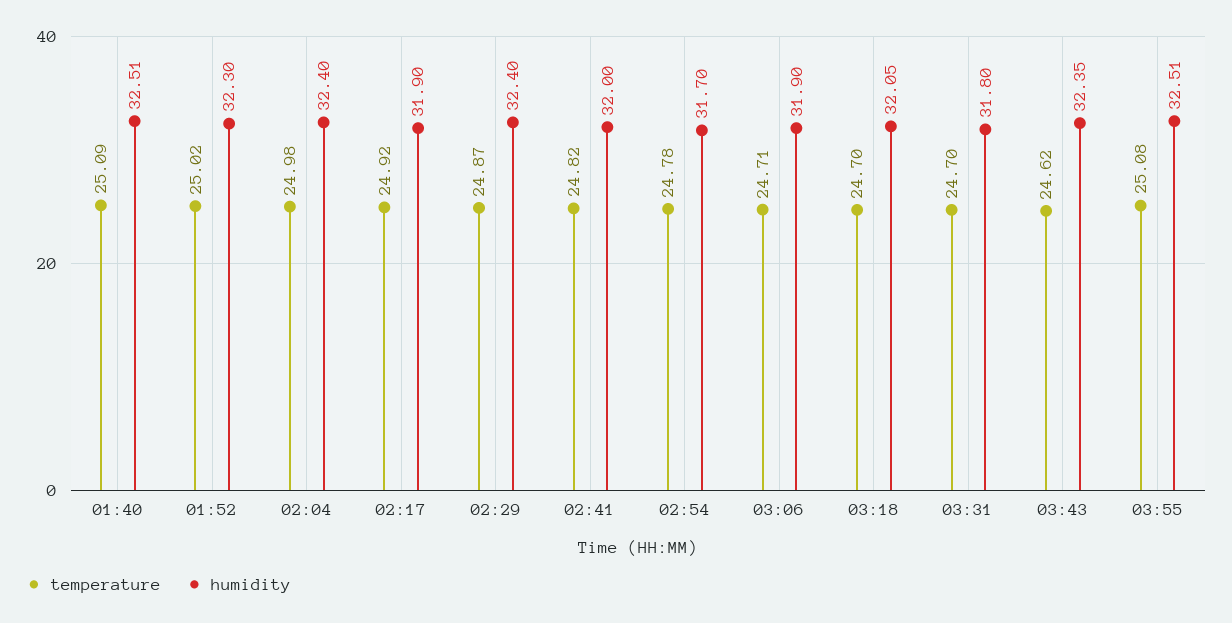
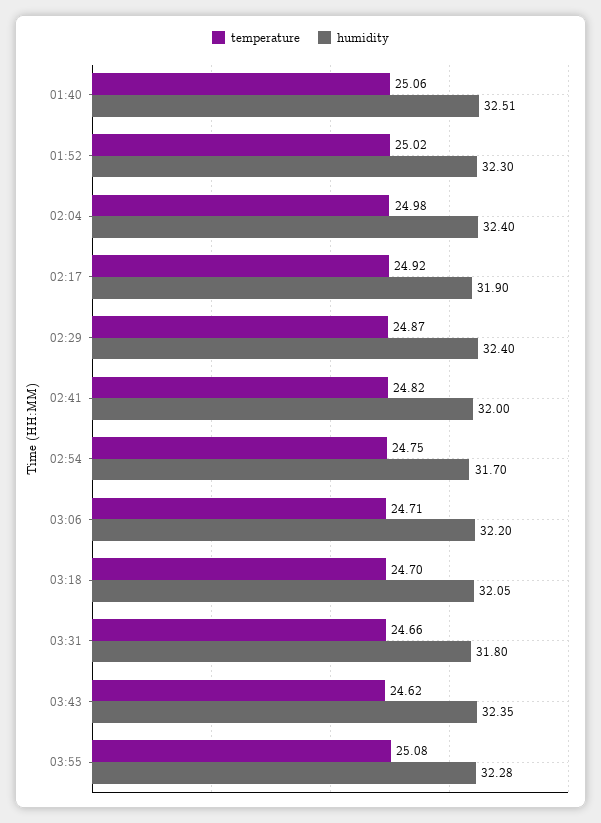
temperature, 01:40: 25.09 -> 25.06
temperature, 02:54: 24.78 -> 24.75
humidity, 03:06: 31.9 -> 32.2
temperature, 03:31: 24.7 -> 24.66
humidity, 03:55: 32.51 -> 32.28

